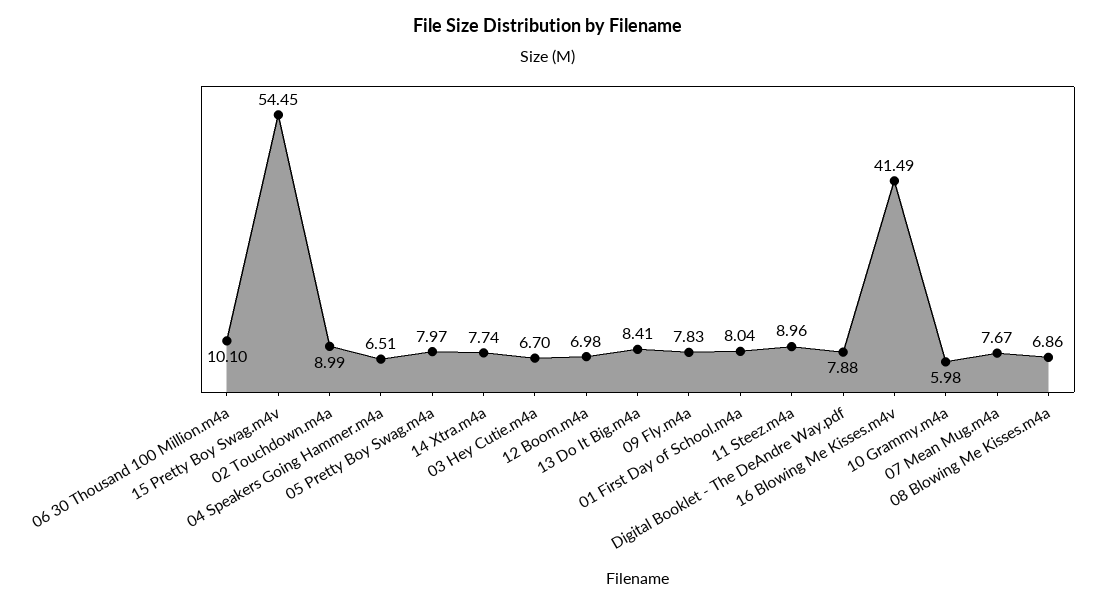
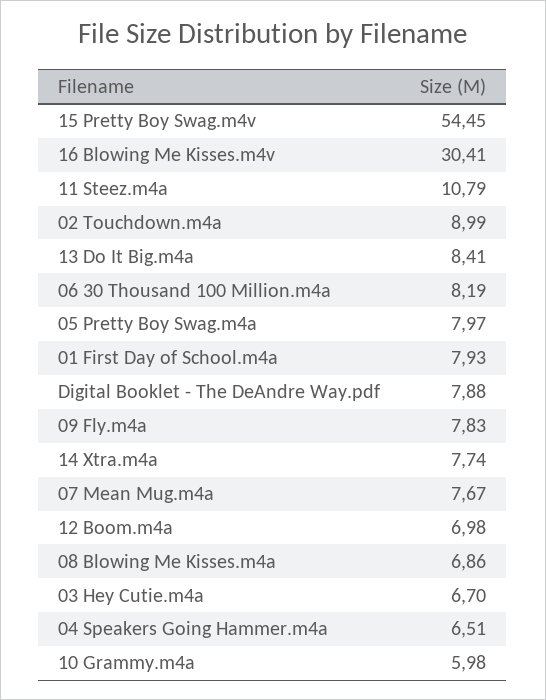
06 30 Thousand 100 Million.m4a: 10.1 -> 8.19
01 First Day of School.m4a: 8.04 -> 7.93
11 Steez.m4a: 8.96 -> 10.79
16 Blowing Me Kisses.m4v: 41.49 -> 30.41

